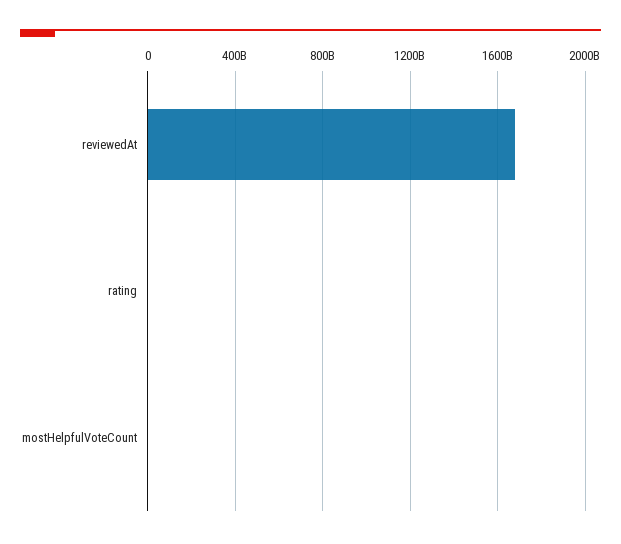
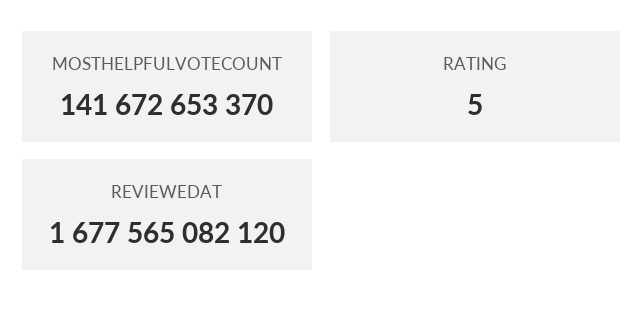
mostHelpfulVoteCount: 0 -> 141672653370

